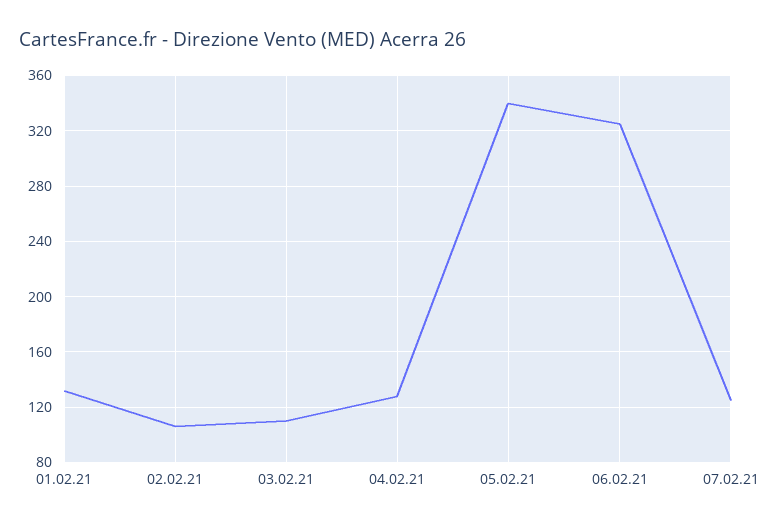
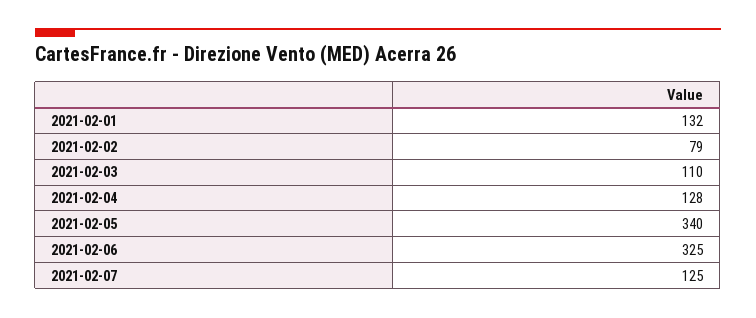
02.02.21: 105 -> 79

